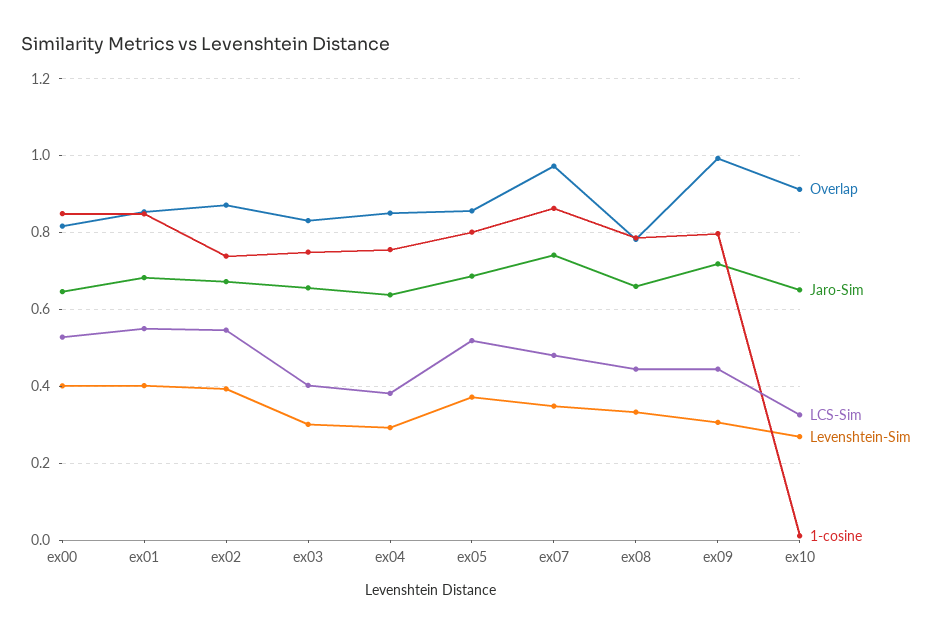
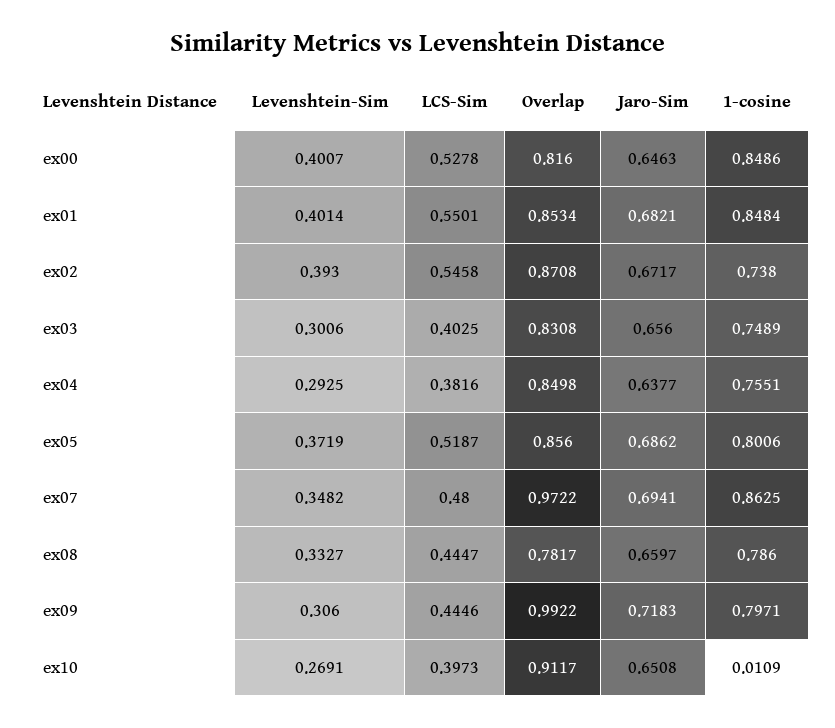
Jaro-Sim, ex07: 0.74 -> 0.6941
LCS-Sim, ex10: 0.32 -> 0.3973

